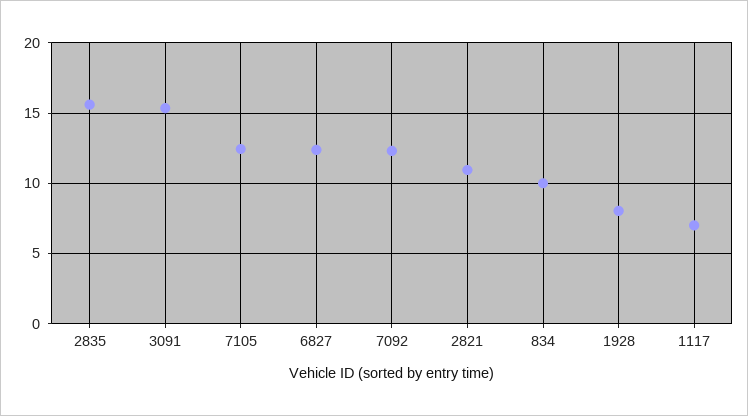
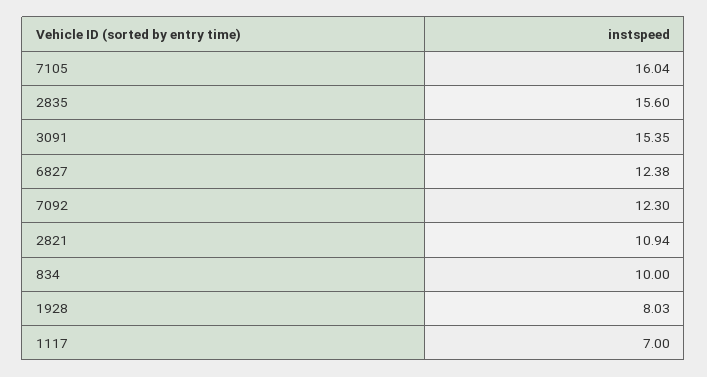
7105: 12.5 -> 16.04

